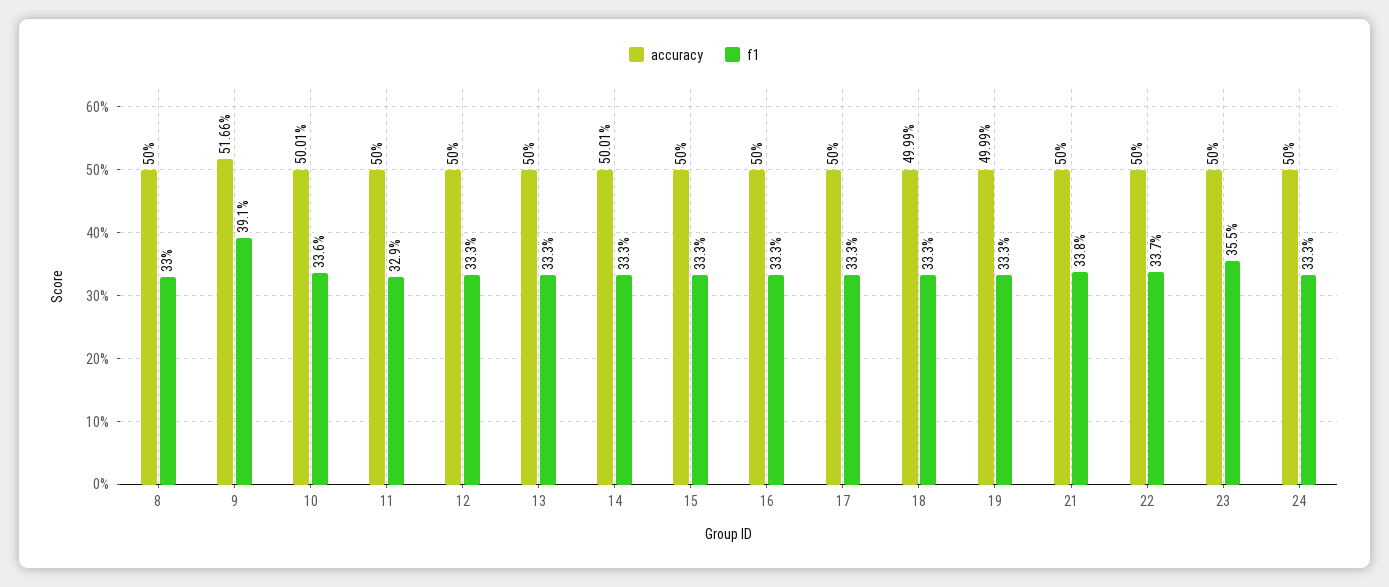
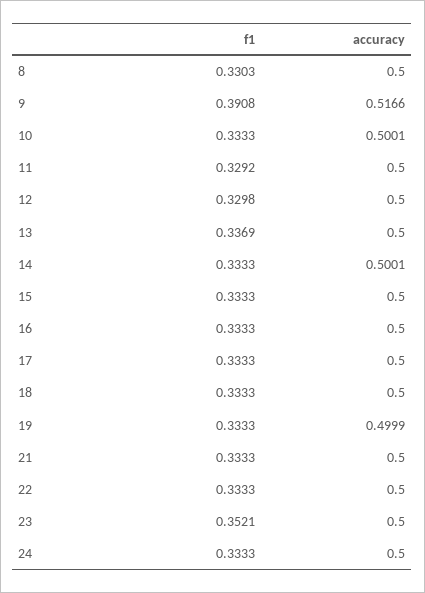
f1, 10: 0.336 -> 0.3333
f1, 12: 0.333 -> 0.3298
f1, 13: 0.333 -> 0.3369
accuracy, 18: 0.4999 -> 0.5
f1, 21: 0.338 -> 0.3333
f1, 22: 0.337 -> 0.3333
f1, 23: 0.355 -> 0.3521

